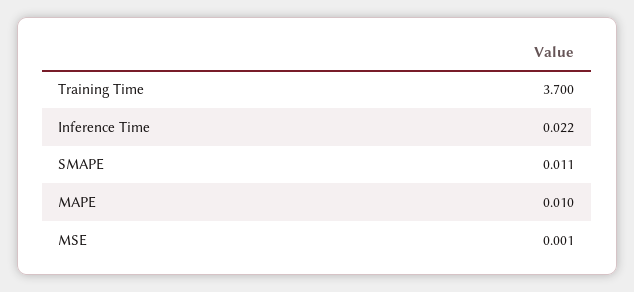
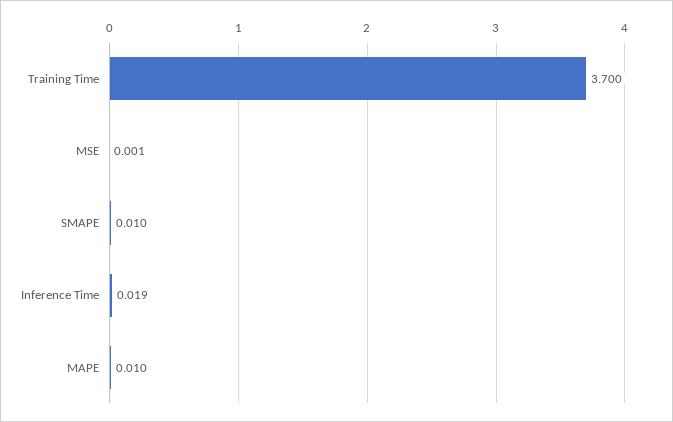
Inference Time: 0.022 -> 0.019
SMAPE: 0.011 -> 0.01

